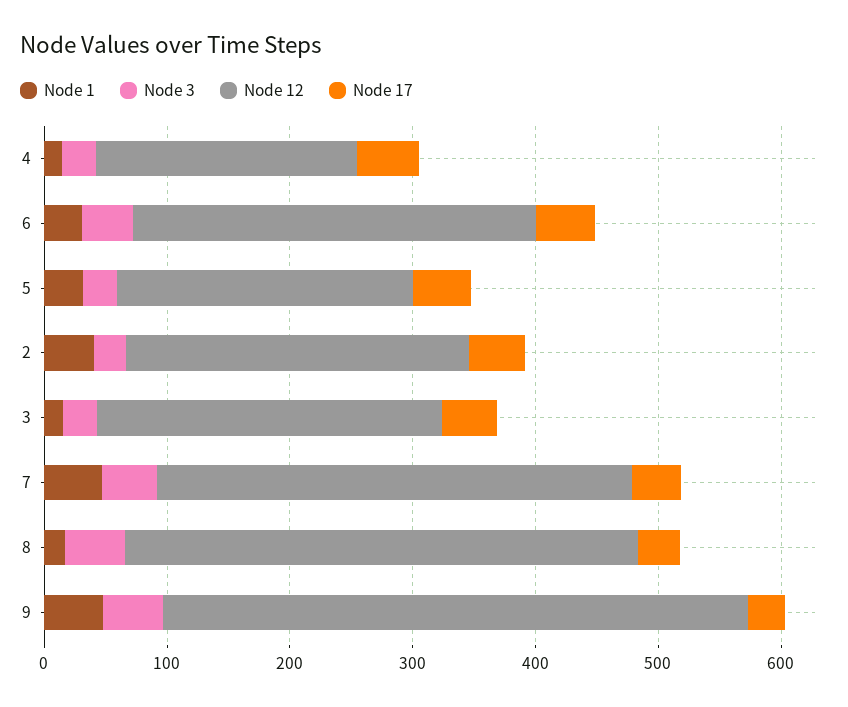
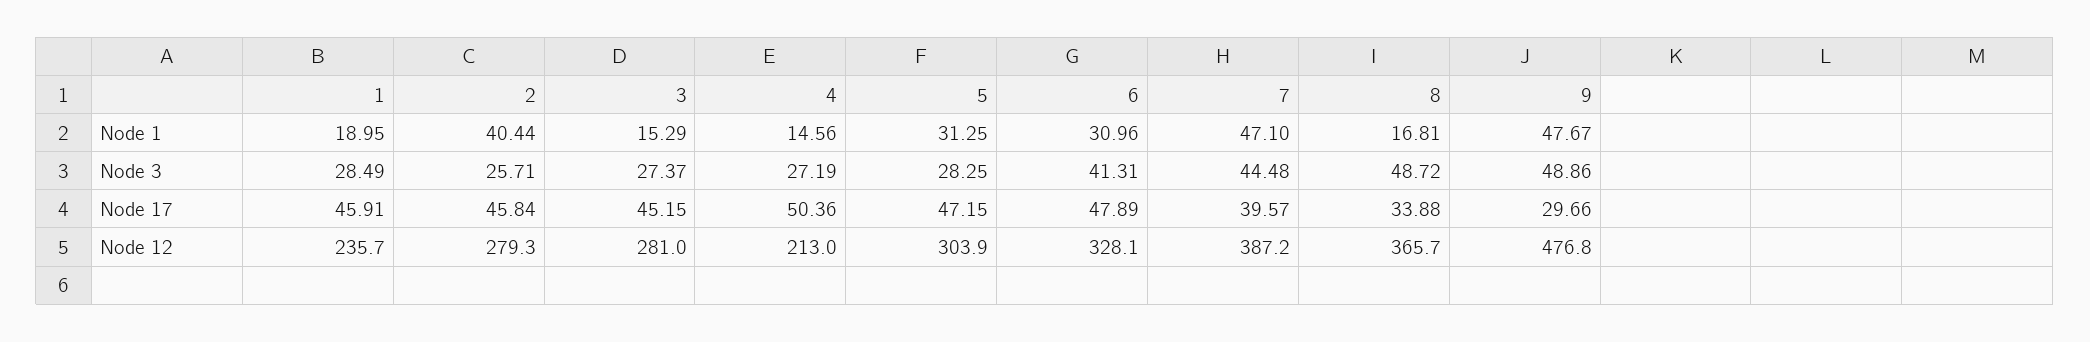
Node 12, 5: 240 -> 303.9
Node 12, 8: 420 -> 365.7
Node 1, 1: none -> 18.95
Node 3, 1: none -> 28.49
Node 17, 1: none -> 45.91
Node 12, 1: none -> 235.7

